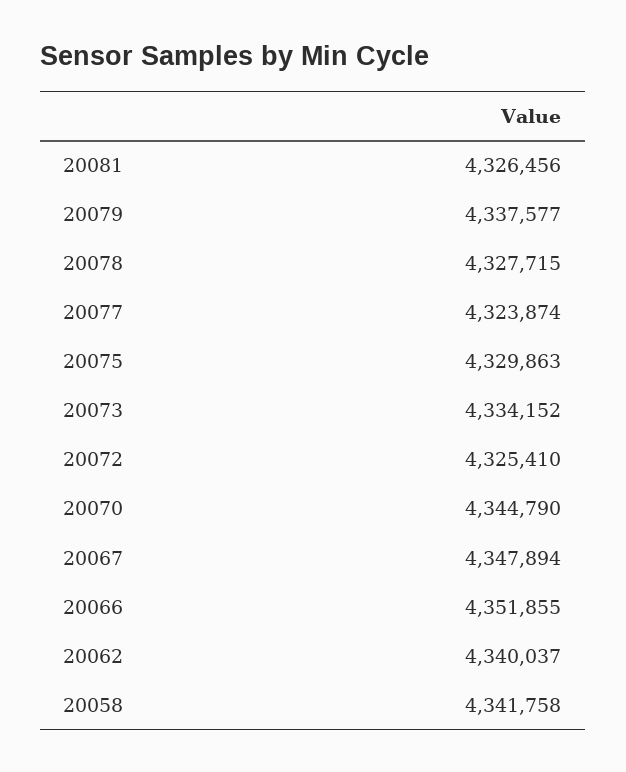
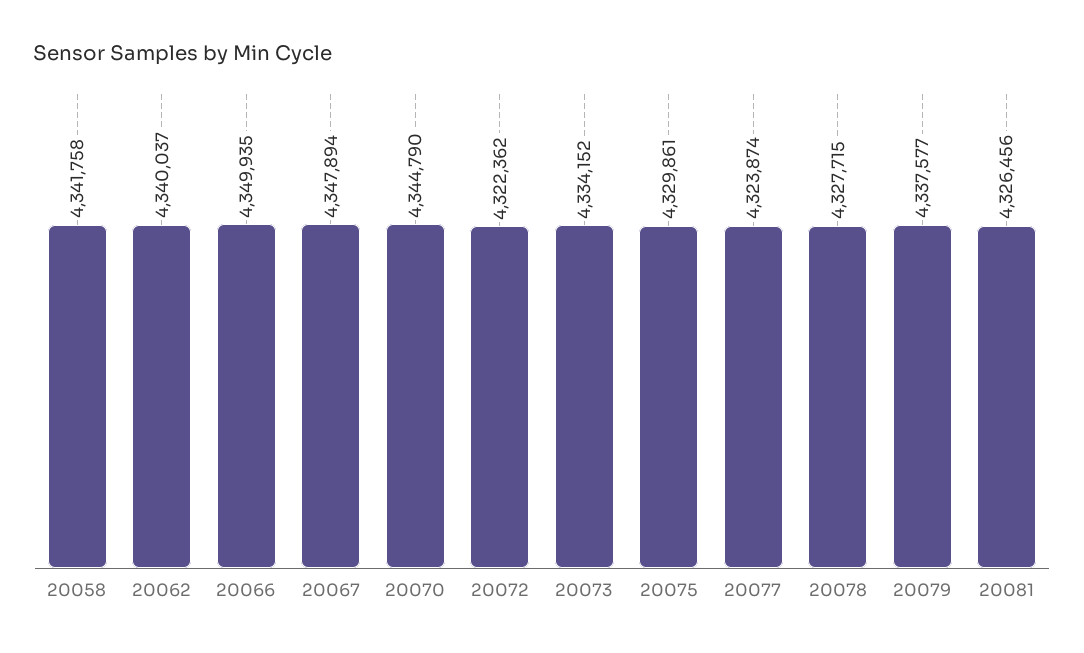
20075: 4329863 -> 4329861
20072: 4325410 -> 4322362
20066: 4351855 -> 4349935

